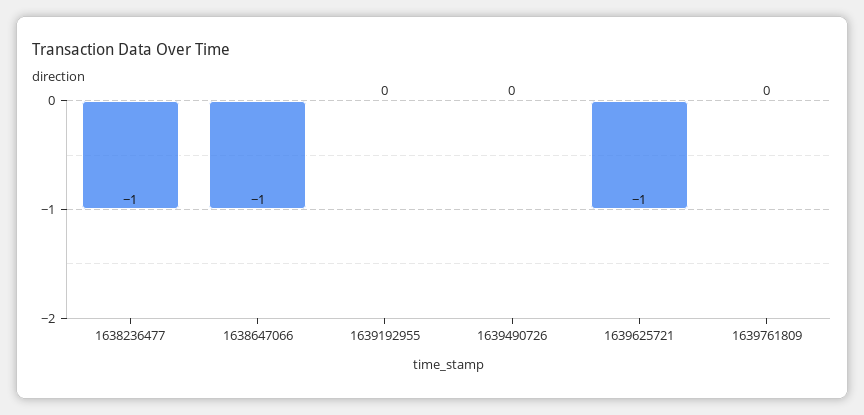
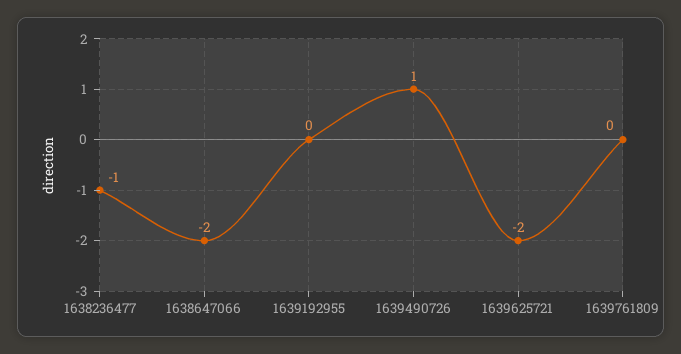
1638647066: -1 -> -2
1639490726: 0 -> 1
1639625721: -1 -> -2

